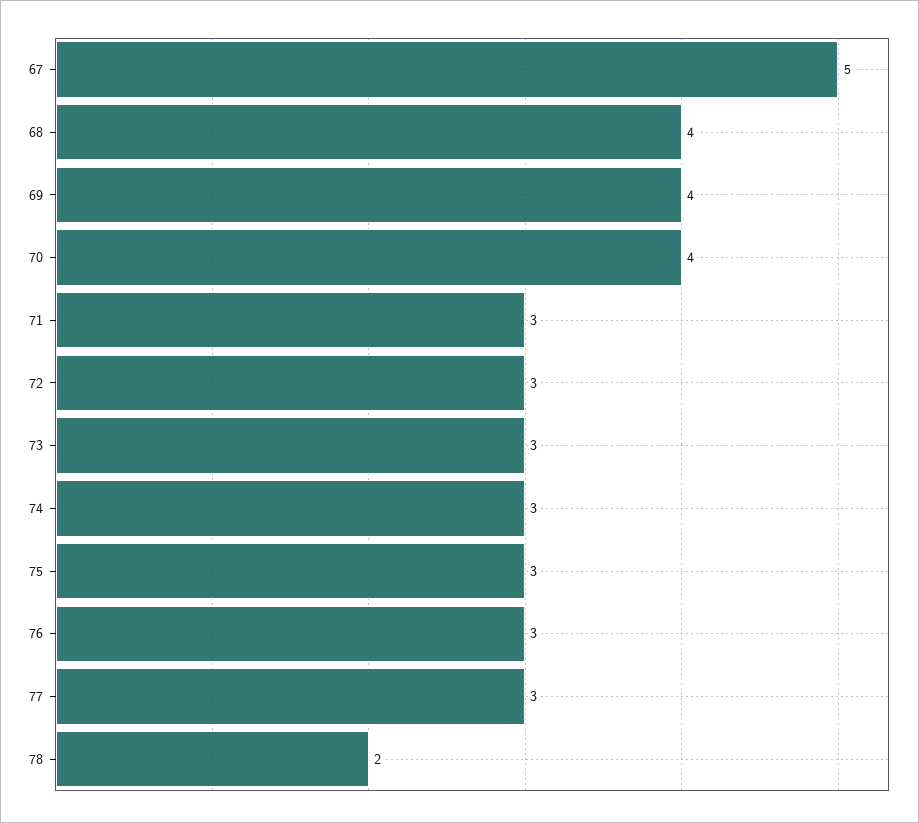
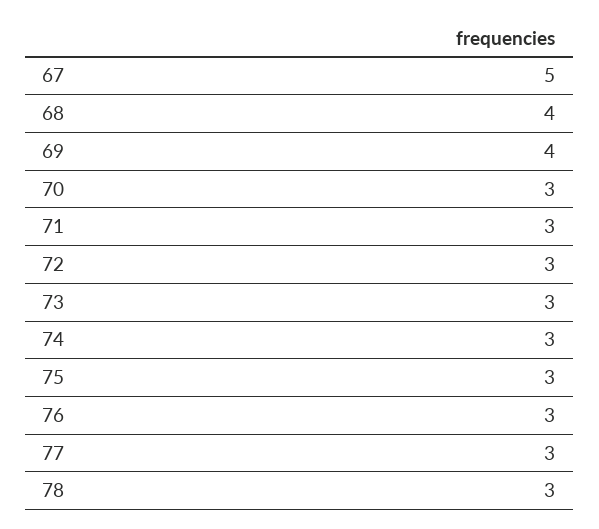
70: 4 -> 3
78: 2 -> 3

